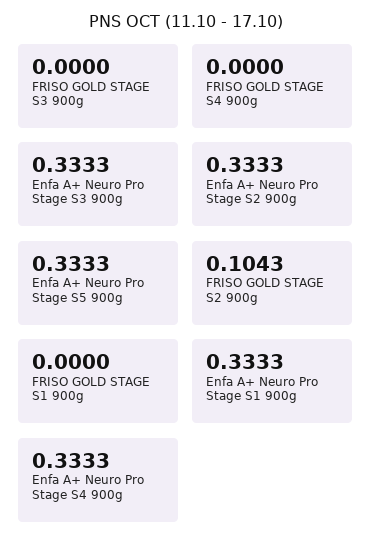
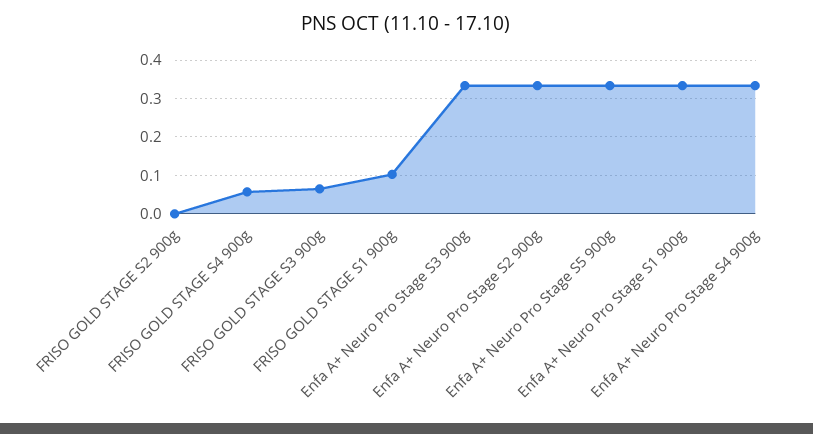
FRISO GOLD STAGE S3 900g: 0 -> 0.06
FRISO GOLD STAGE S4 900g: 0 -> 0.06
FRISO GOLD STAGE S2 900g: 0.1043 -> 0
FRISO GOLD STAGE S1 900g: 0 -> 0.1

